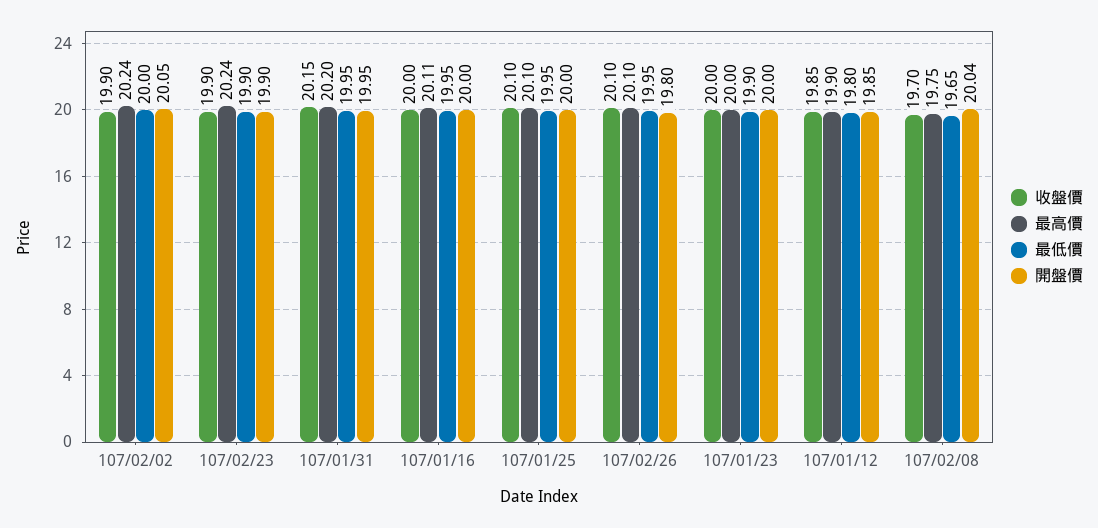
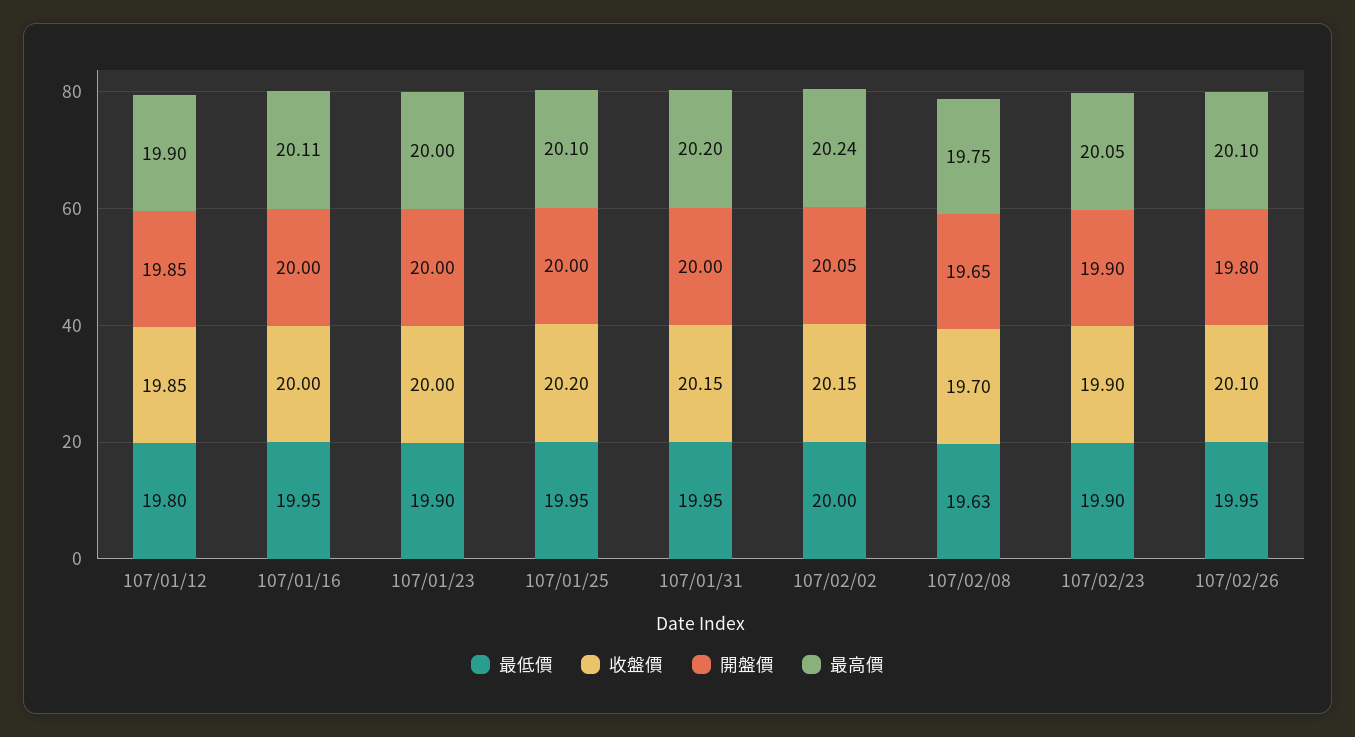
收盤價, 107/02/02: 19.9 -> 20.15
最高價, 107/02/23: 20.24 -> 20.05
開盤價, 107/01/31: 19.95 -> 20
收盤價, 107/01/25: 20.1 -> 20.2
最低價, 107/02/08: 19.65 -> 19.63
開盤價, 107/02/08: 20.04 -> 19.65

